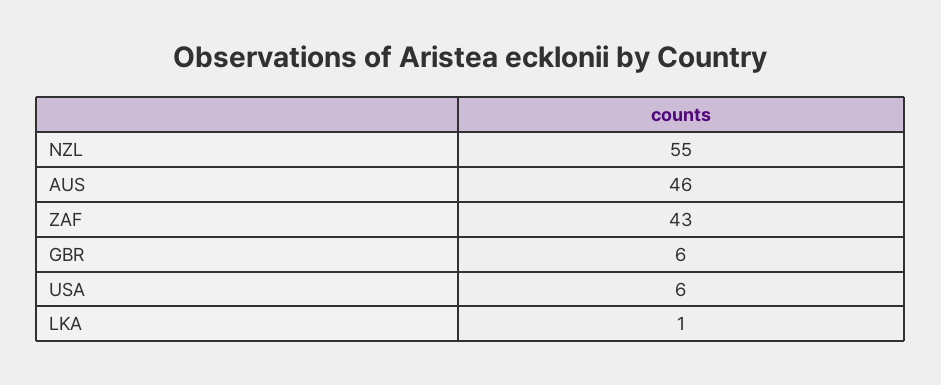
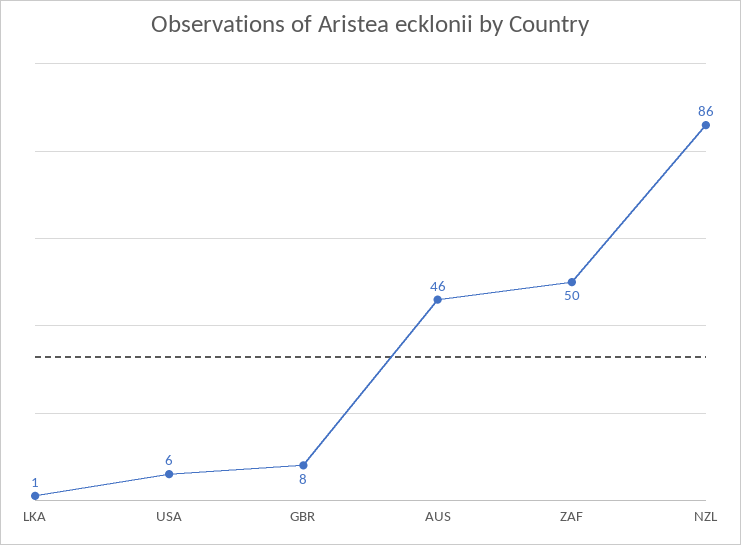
NZL: 55 -> 86
ZAF: 43 -> 50
GBR: 6 -> 8

